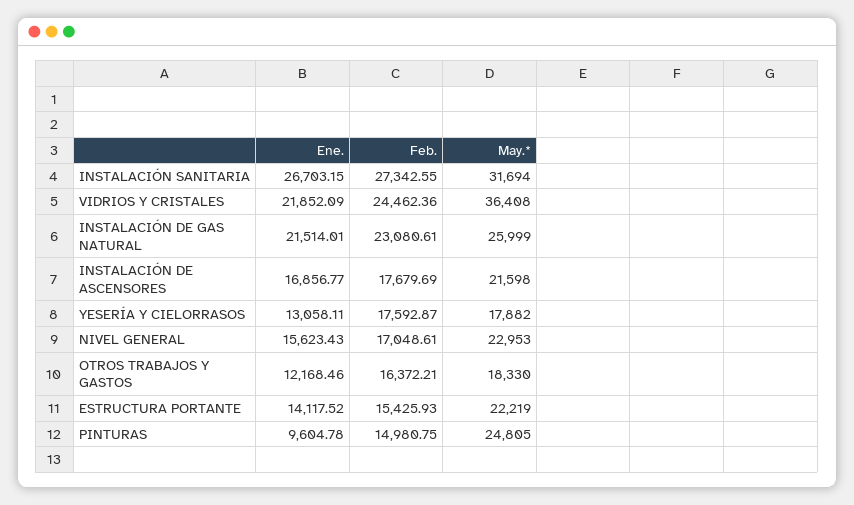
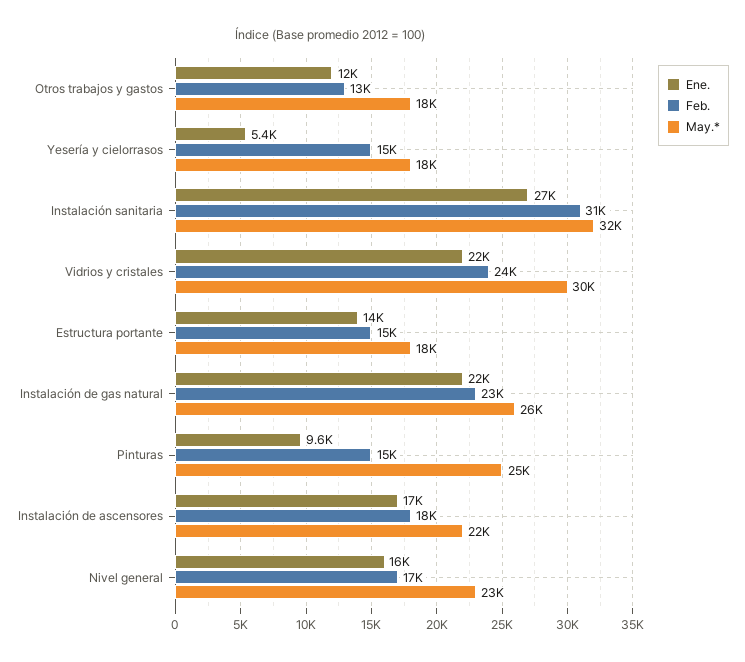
Feb., INSTALACIÓN SANITARIA: 27342.55 -> 31000
May.*, VIDRIOS Y CRISTALES: 36408 -> 30000
Ene., YESERÍA Y CIELORRASOS: 13058.11 -> 5400
Feb., YESERÍA Y CIELORRASOS: 17592.87 -> 15000
Feb., OTROS TRABAJOS Y GASTOS: 16372.21 -> 13000
May.*, ESTRUCTURA PORTANTE: 22219 -> 18000

